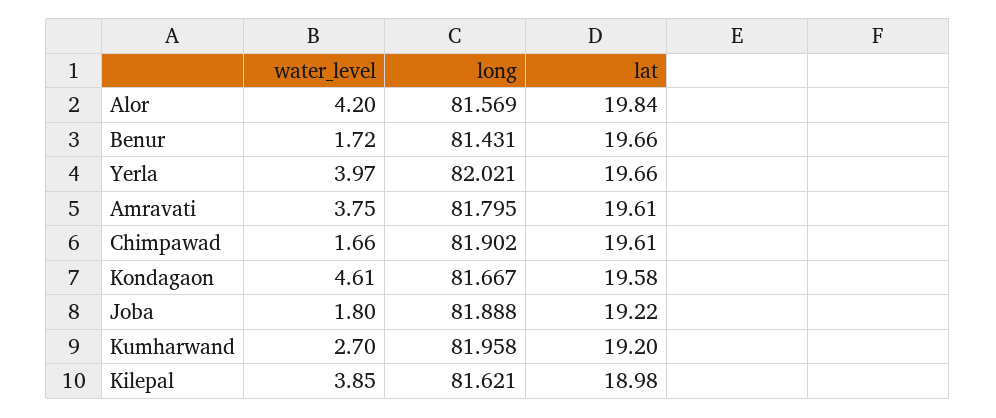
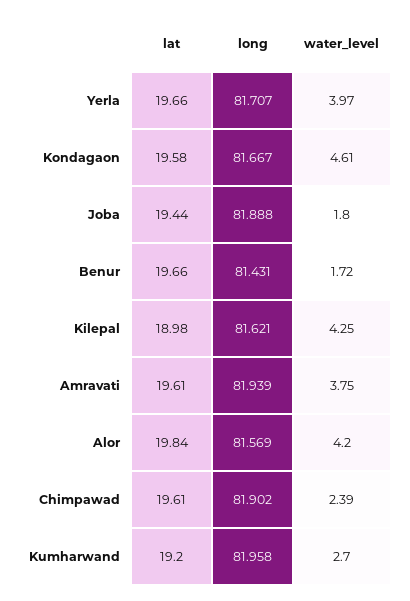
long, Yerla: 82.021 -> 81.707
long, Amravati: 81.795 -> 81.939
water_level, Chimpawad: 1.66 -> 2.39
lat, Joba: 19.22 -> 19.44
water_level, Kilepal: 3.85 -> 4.25

